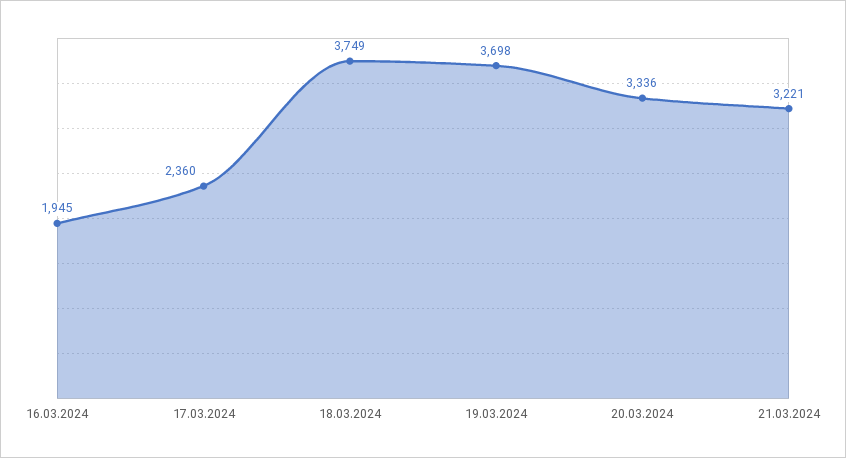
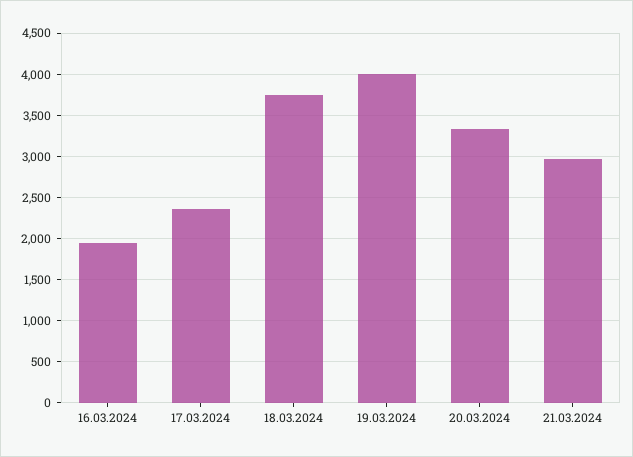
19.03.2024: 3698 -> 4000
21.03.2024: 3221 -> 3000

